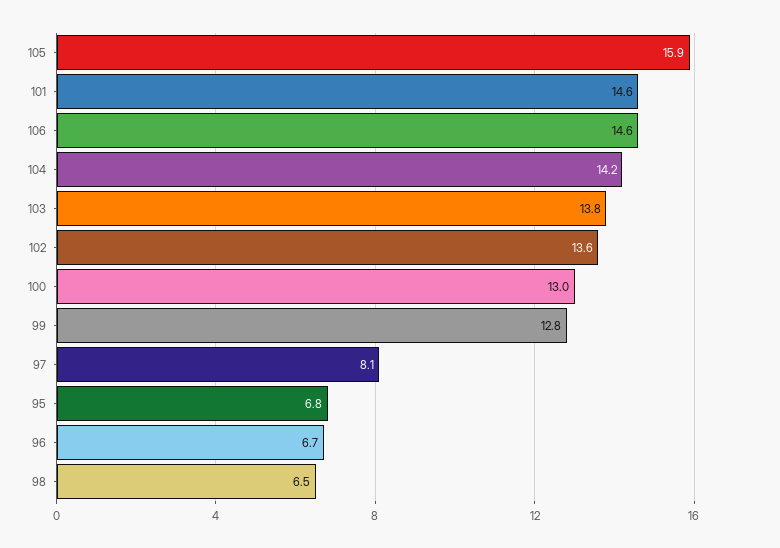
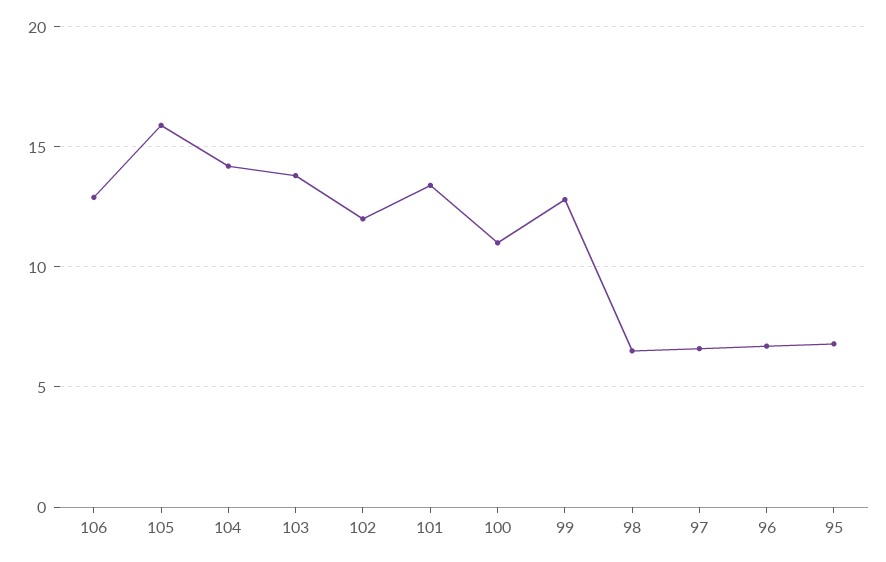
101: 14.6 -> 13.5
106: 14.6 -> 13
102: 13.6 -> 12
100: 13 -> 11
97: 8.1 -> 6.5

